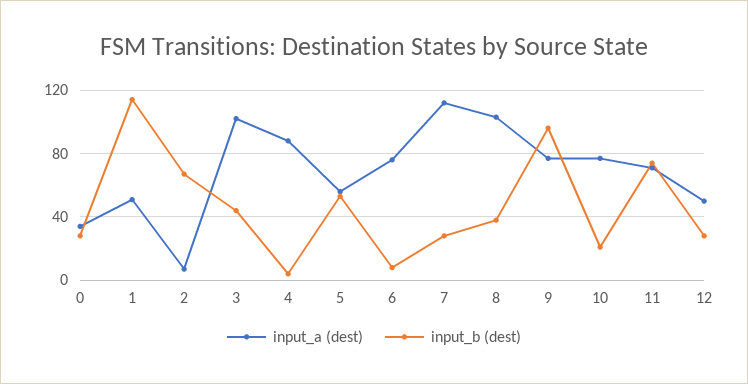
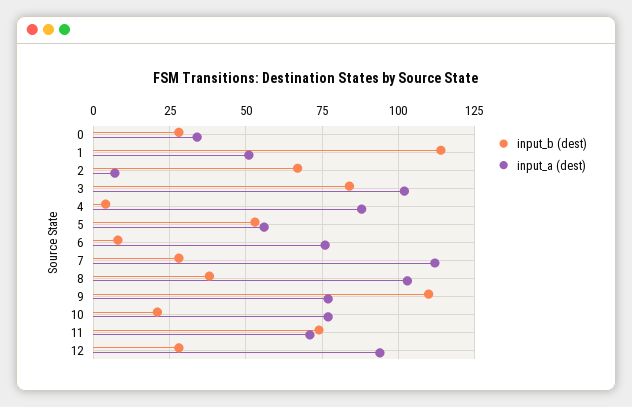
input_b (dest), 3: 45 -> 85
input_b (dest), 9: 95 -> 110
input_a (dest), 12: 50 -> 95

